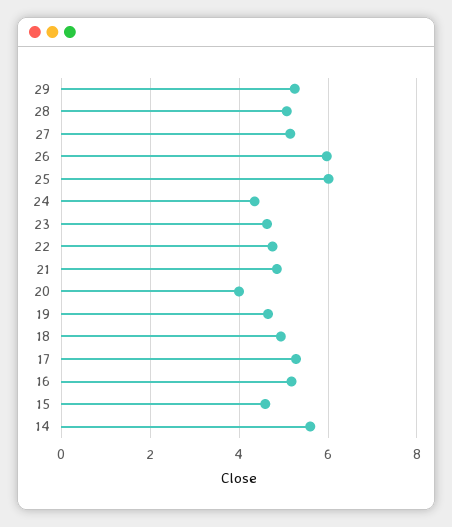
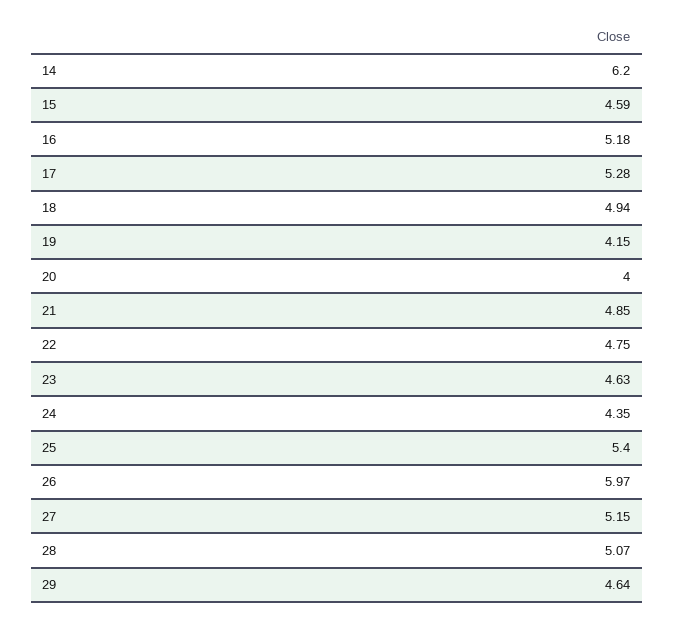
29: 5.2 -> 4.64
25: 6 -> 5.4
19: 4.6 -> 4.15
14: 5.6 -> 6.2

